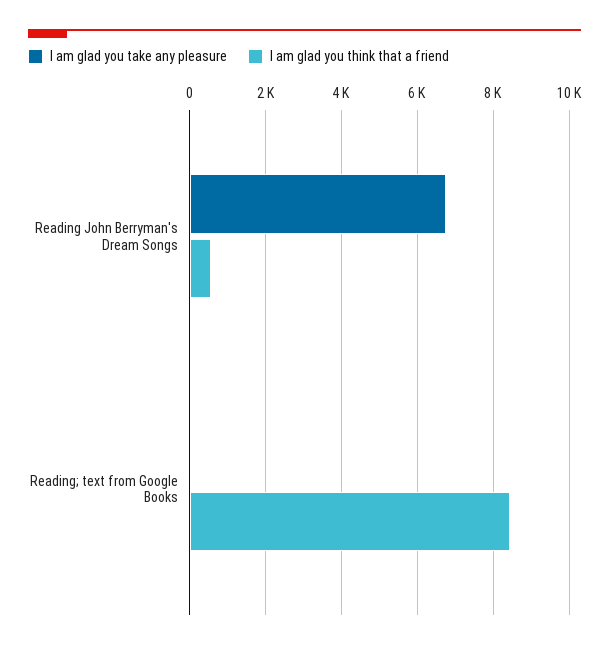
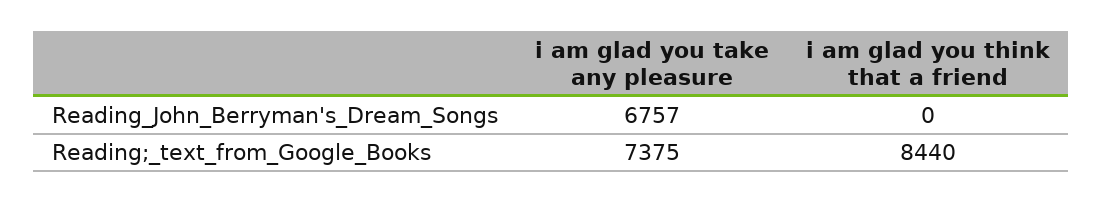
I am glad you think that a friend, Reading John Berryman's Dream Songs: 600 -> 0
I am glad you take any pleasure, Reading; text from Google Books: 0 -> 7375

